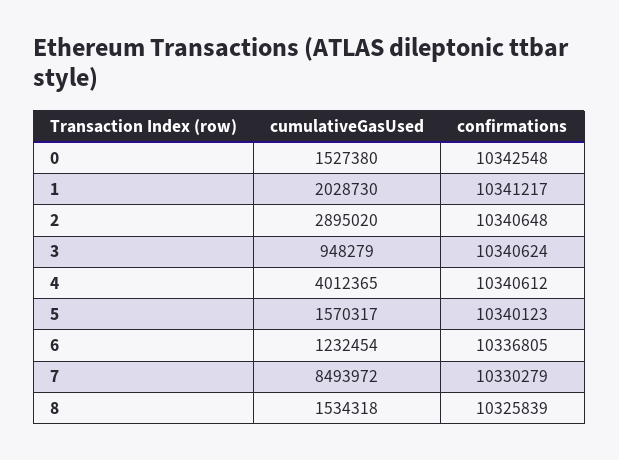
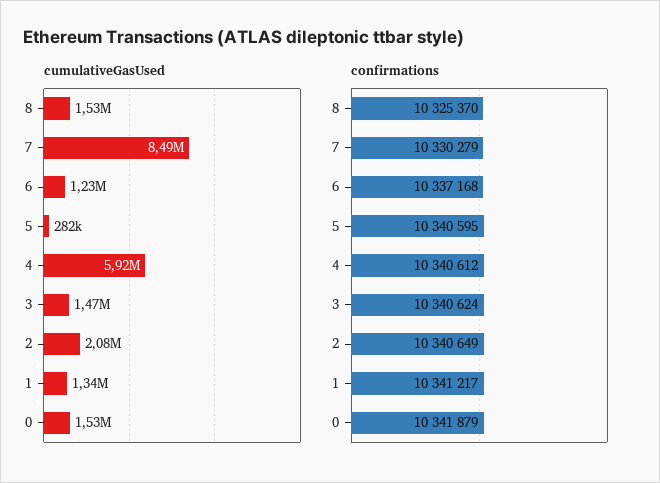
confirmations, 0: 10342548 -> 10341879
cumulativeGasUsed, 1: 2028730 -> 1340000
cumulativeGasUsed, 2: 2895020 -> 2080000
confirmations, 2: 10340648 -> 10340649
cumulativeGasUsed, 3: 948279 -> 1470000
cumulativeGasUsed, 4: 4012365 -> 5920000
cumulativeGasUsed, 5: 1570317 -> 282000
confirmations, 5: 10340123 -> 10340595
confirmations, 6: 10336805 -> 10337168
confirmations, 8: 10325839 -> 10325370

